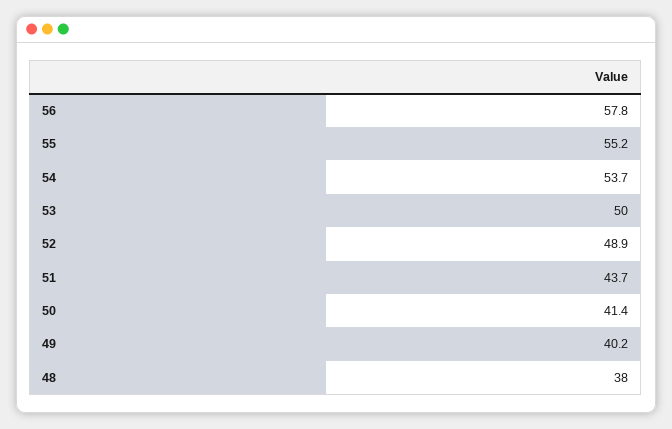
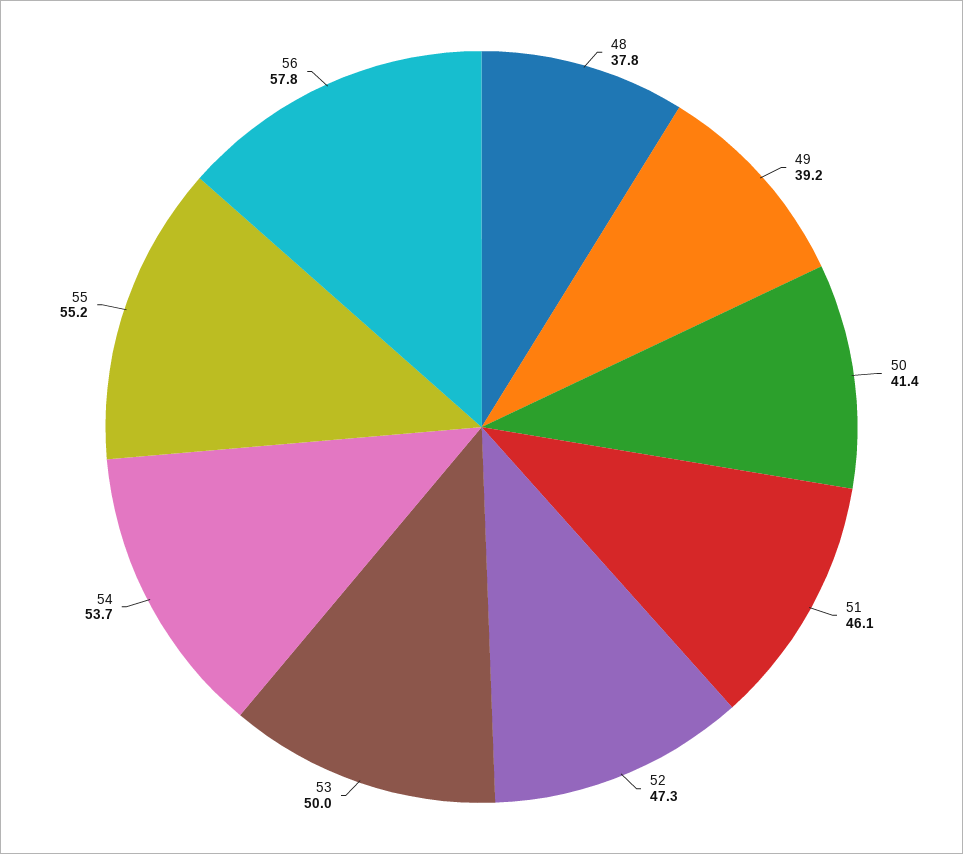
52: 48.9 -> 47.3
51: 43.7 -> 46.1
49: 40.2 -> 39.2
48: 38 -> 37.8

